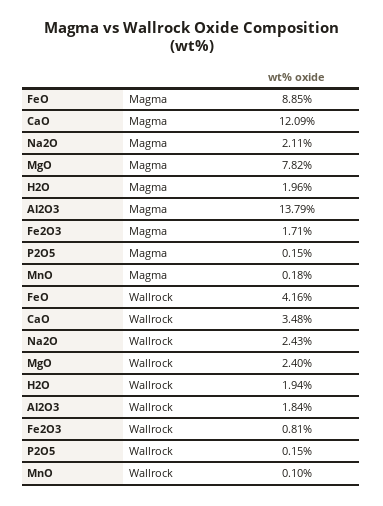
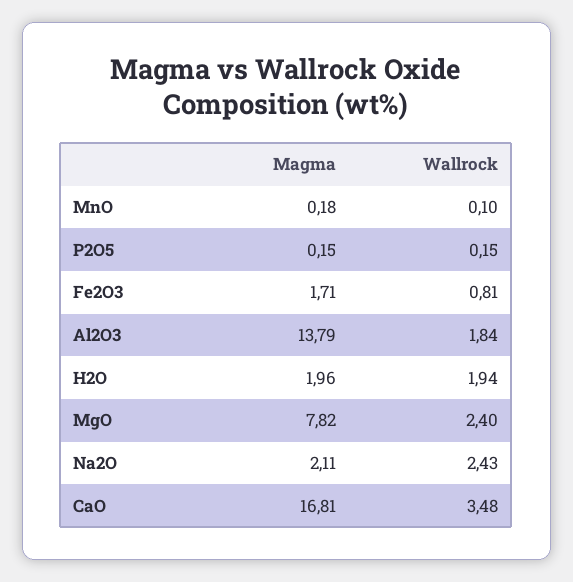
FeO, Magma: 8.85 -> none
CaO, Magma: 12.09 -> 16.81
FeO, Wallrock: 4.16 -> none

